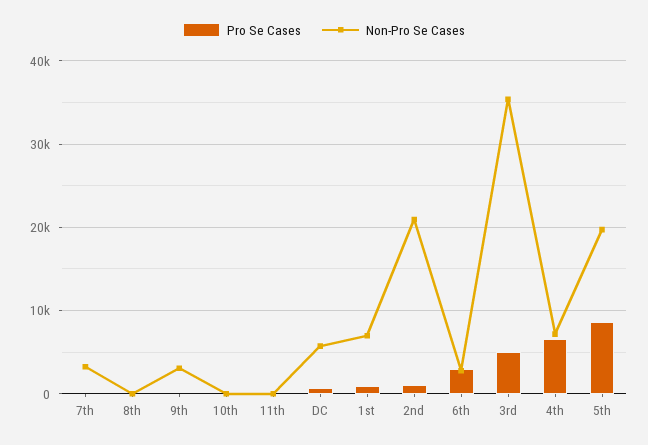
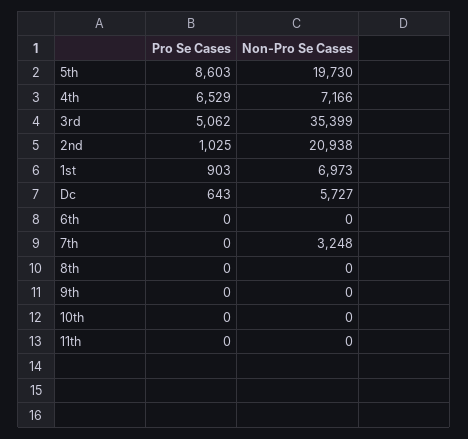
Non-Pro Se Cases, 9th: 3000 -> 0
Pro Se Cases, 6th: 3000 -> 0
Non-Pro Se Cases, 6th: 3000 -> 0

